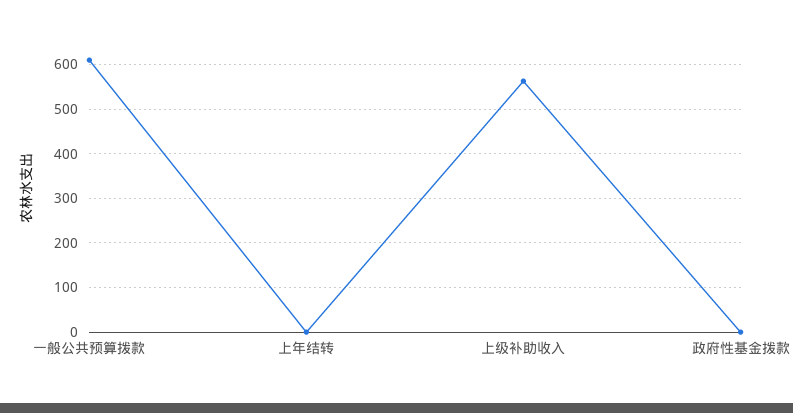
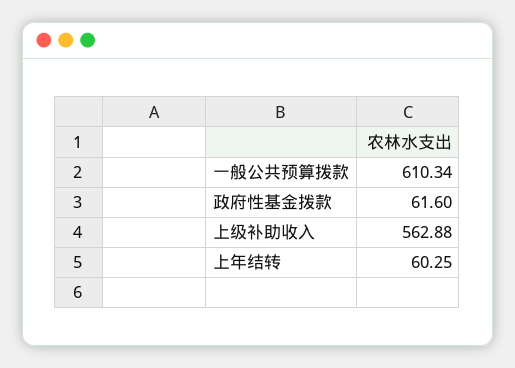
上年结转: 0 -> 60.25
政府性基金拨款: 0 -> 61.6

